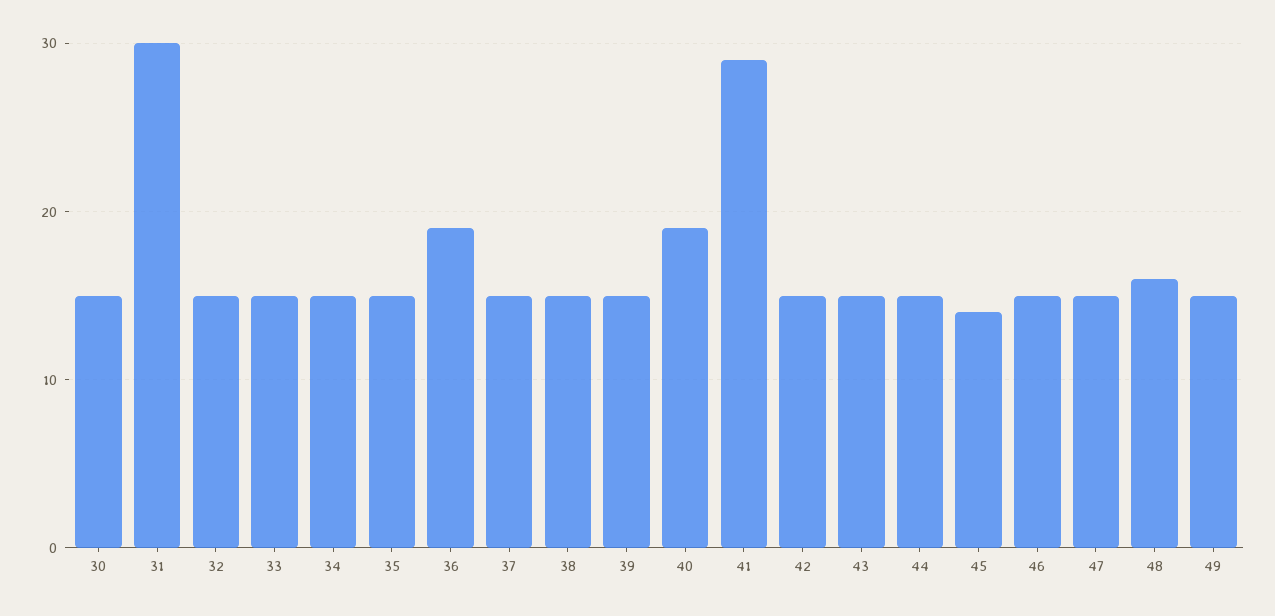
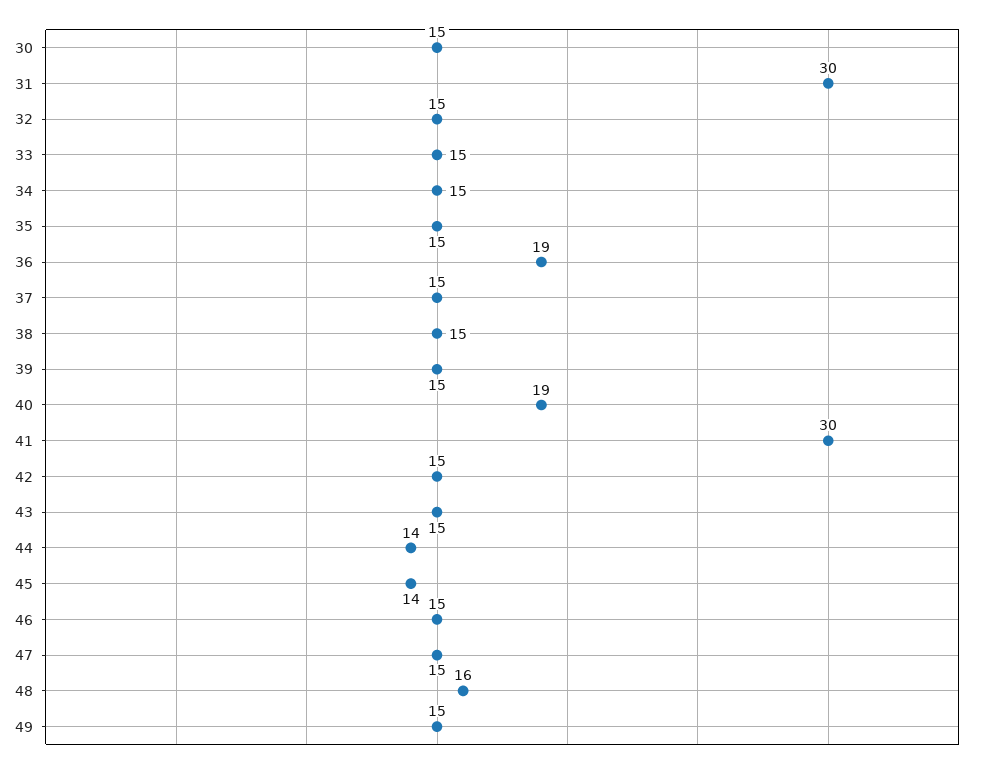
41: 29 -> 30
44: 15 -> 14

